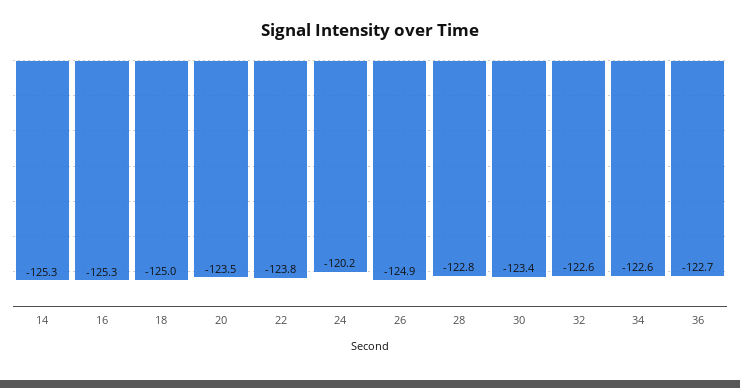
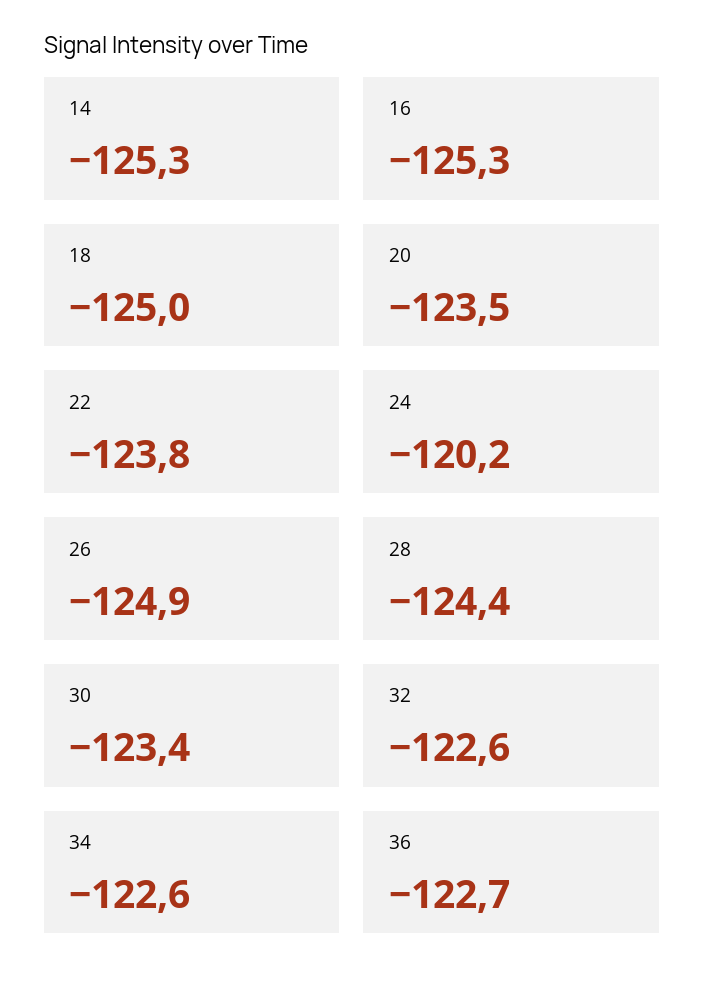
28: -122.8 -> -124.4

